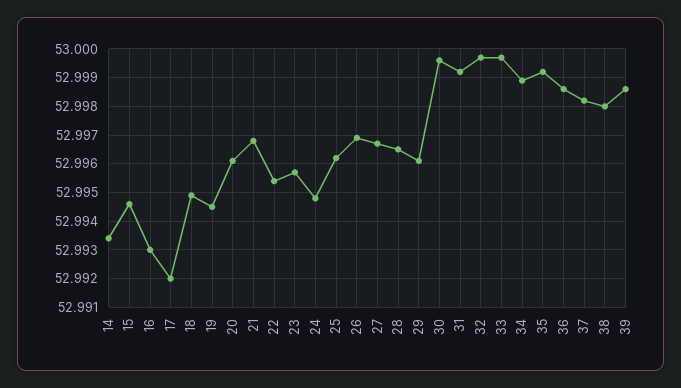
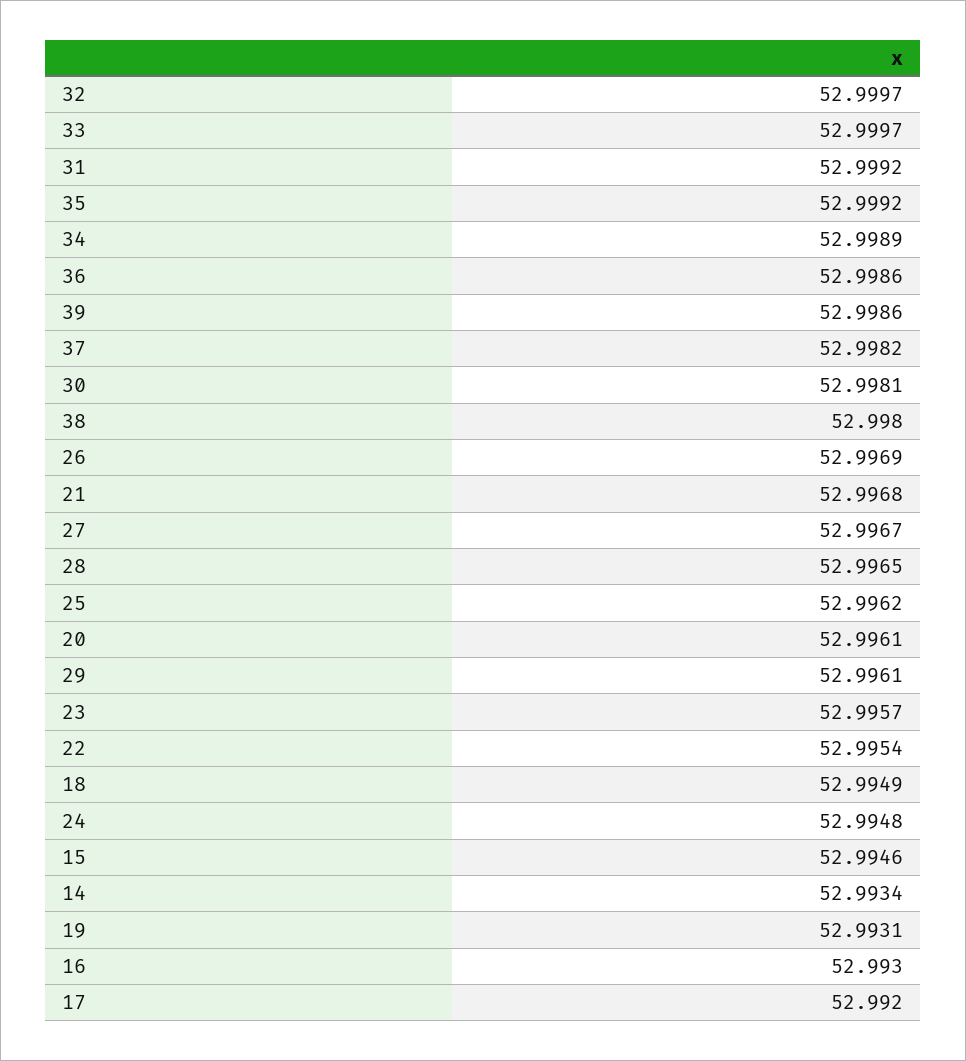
19: 52.9945 -> 52.9931
30: 52.9995 -> 52.9981

